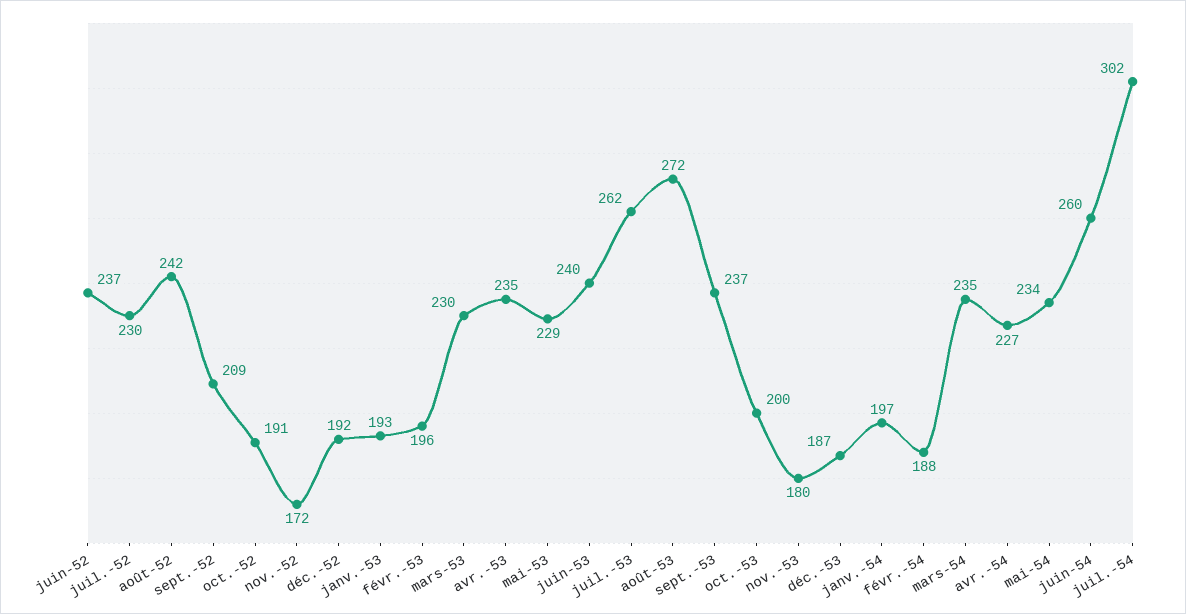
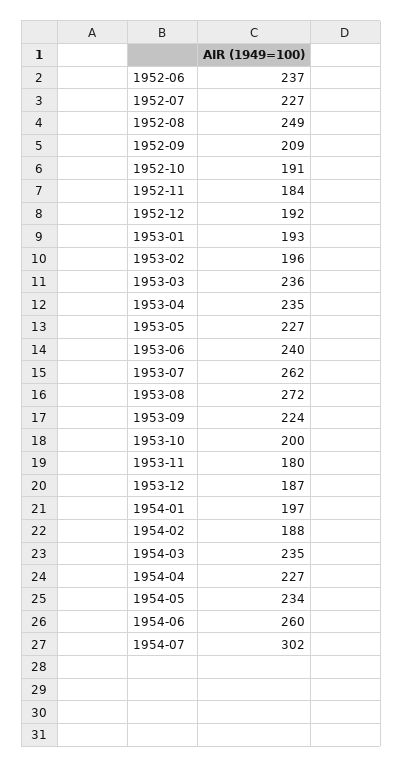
juil.-52: 230 -> 227
août-52: 242 -> 249
nov.-52: 172 -> 184
mars-53: 230 -> 236
mai-53: 229 -> 227
sept.-53: 237 -> 224

